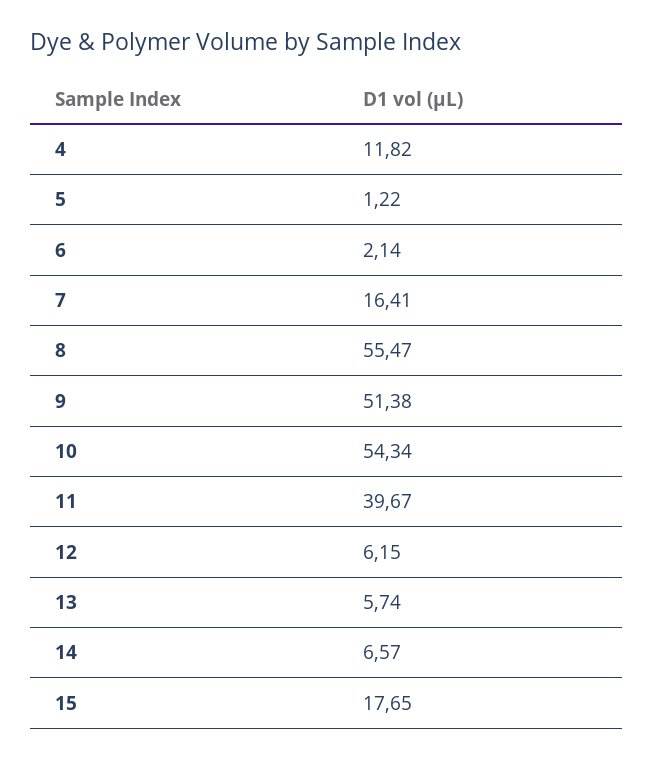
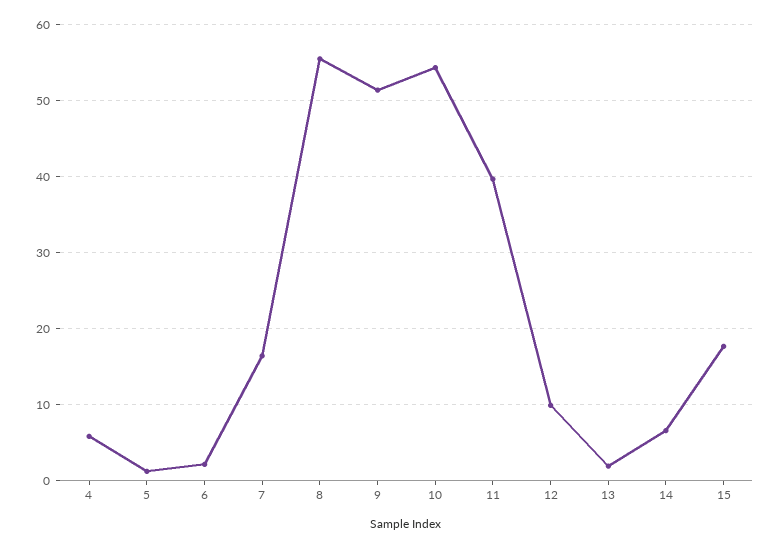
4: 11.82 -> 6
12: 6.15 -> 10
13: 5.74 -> 2

